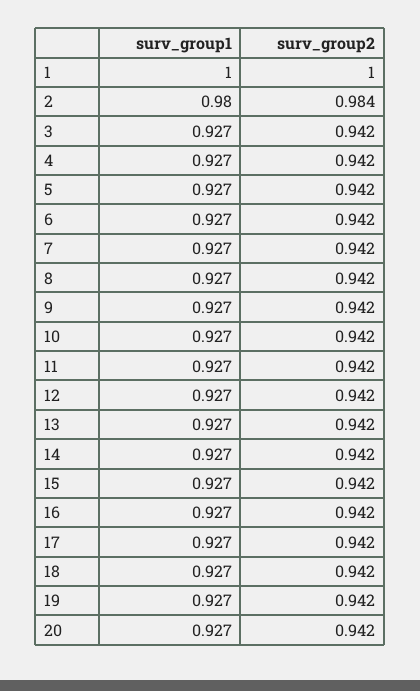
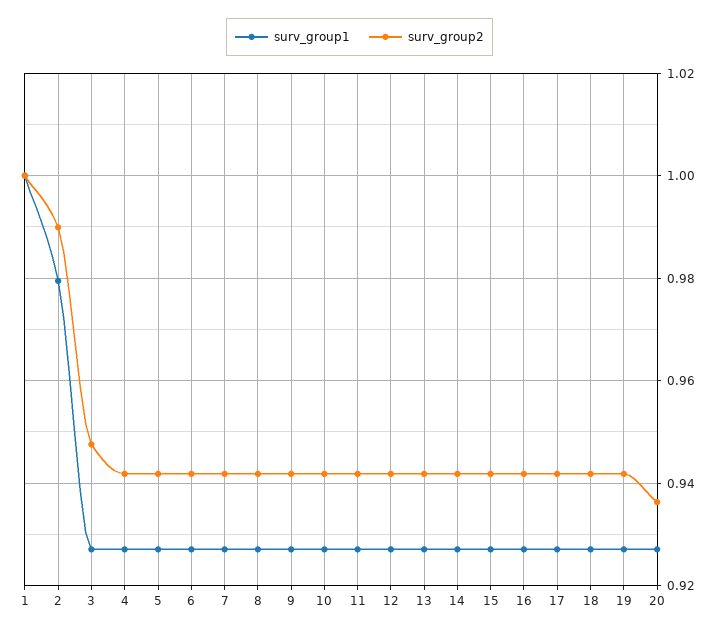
surv_group2, 2: 0.984 -> 0.99
surv_group2, 3: 0.942 -> 0.948
surv_group2, 20: 0.942 -> 0.936

